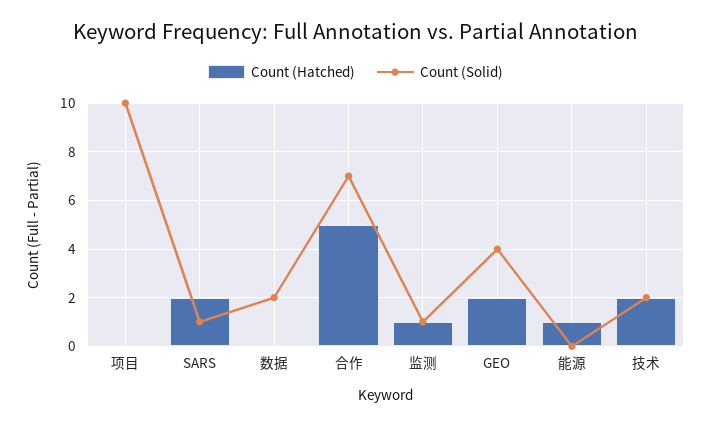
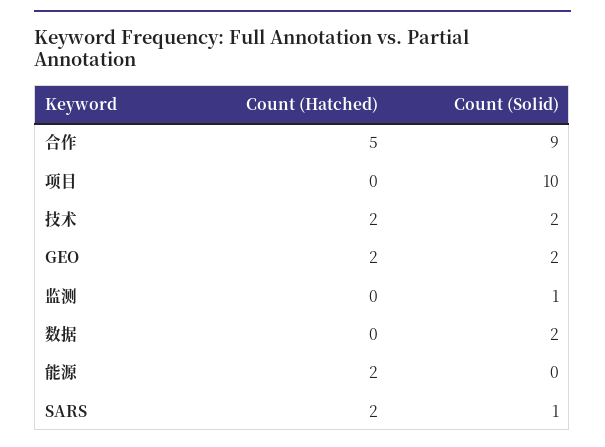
Count (Solid), 合作: 7 -> 9
Count (Hatched), 监测: 1 -> 0
Count (Solid), GEO: 4 -> 2
Count (Hatched), 能源: 1 -> 2

